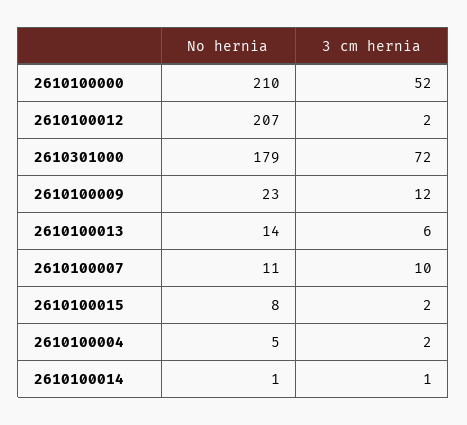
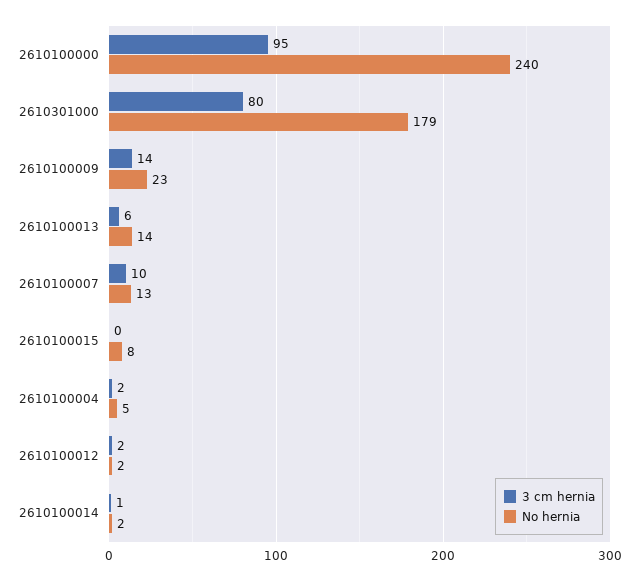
No hernia, 2610100000: 210 -> 240
3 cm hernia, 2610100000: 52 -> 95
No hernia, 2610100012: 207 -> 2
3 cm hernia, 2610301000: 72 -> 80
3 cm hernia, 2610100009: 12 -> 14
No hernia, 2610100007: 11 -> 13
3 cm hernia, 2610100015: 2 -> 0
No hernia, 2610100014: 1 -> 2

